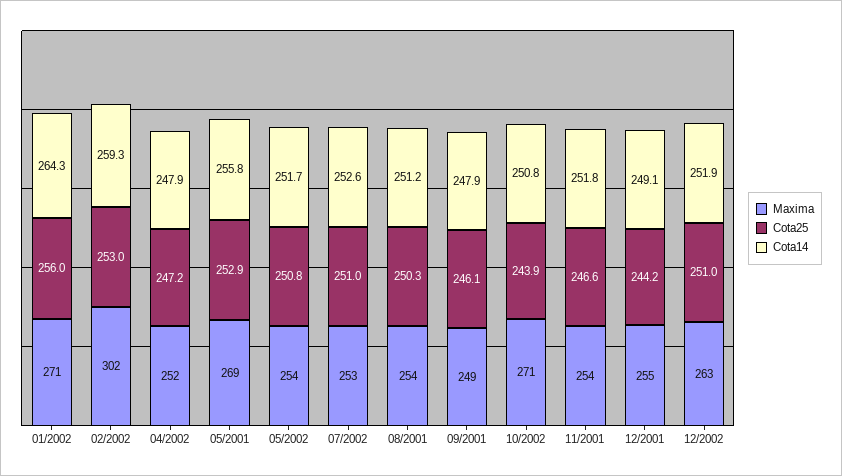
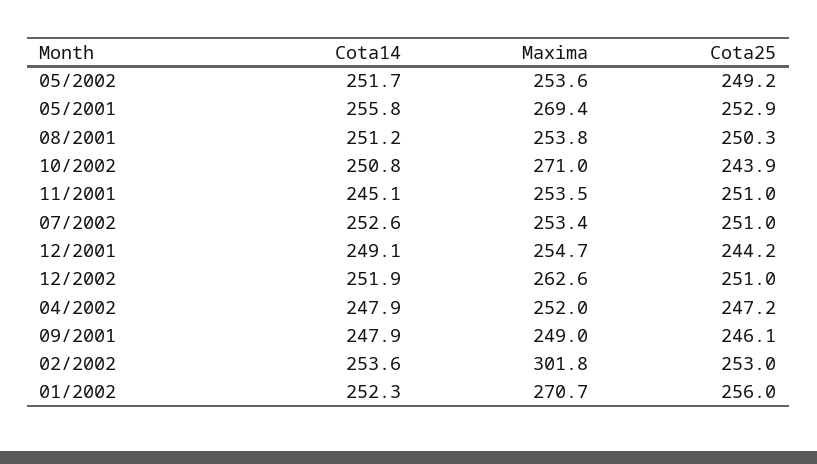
Cota14, 01/2002: 264.3 -> 252.3
Cota14, 02/2002: 259.3 -> 253.6
Cota25, 05/2002: 250.8 -> 249.2
Cota25, 11/2001: 246.6 -> 251
Cota14, 11/2001: 251.8 -> 245.1

